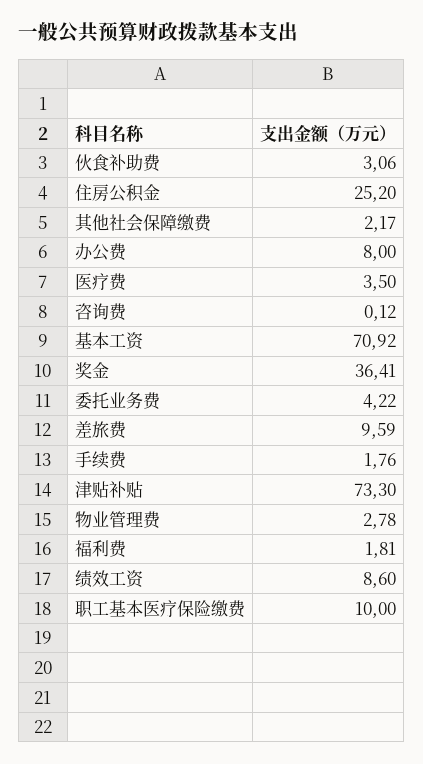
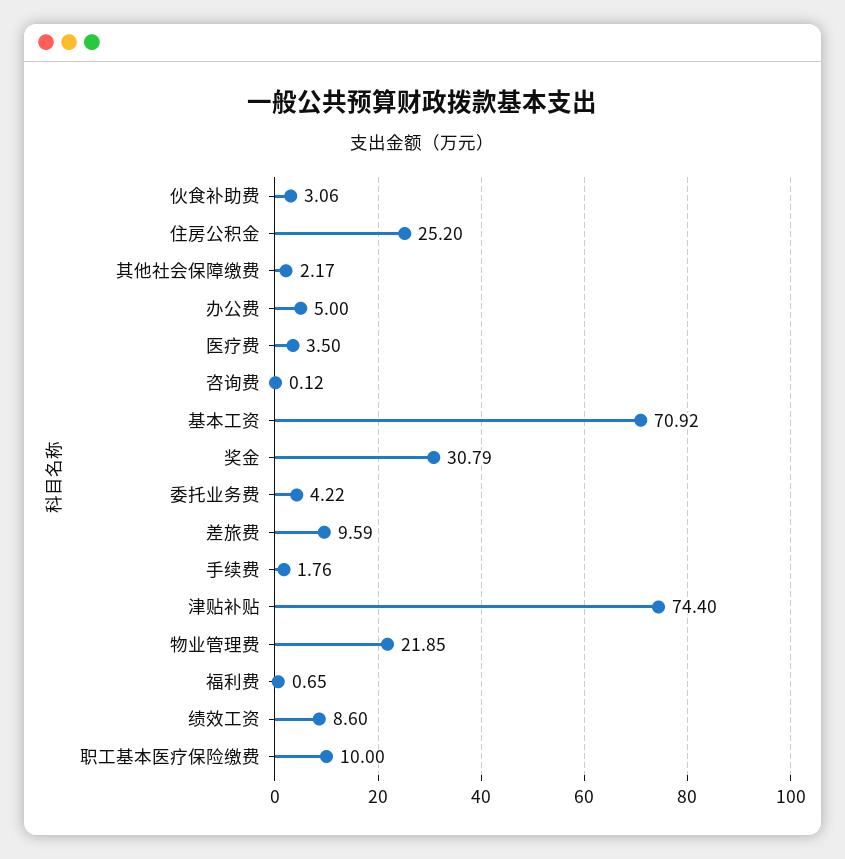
办公费: 8 -> 5
奖金: 36.41 -> 30.79
津贴补贴: 73.3 -> 74.4
物业管理费: 2.78 -> 21.85
福利费: 1.81 -> 0.65

